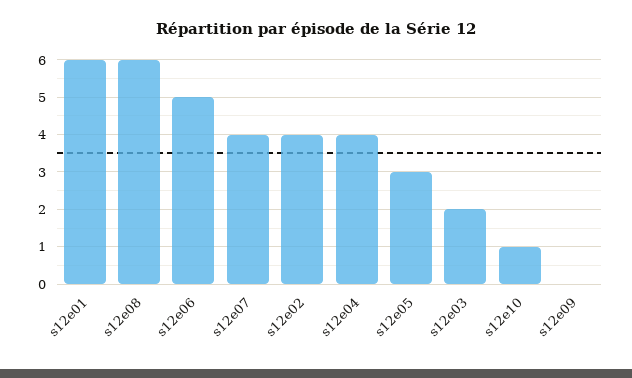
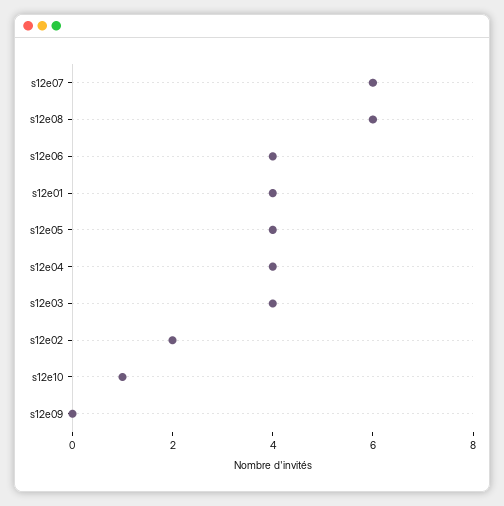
s12e01: 6 -> 4
s12e06: 5 -> 4
s12e07: 4 -> 6
s12e02: 4 -> 2
s12e05: 3 -> 4
s12e03: 2 -> 4

